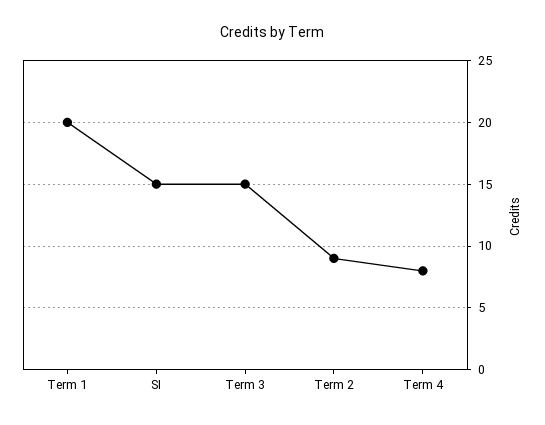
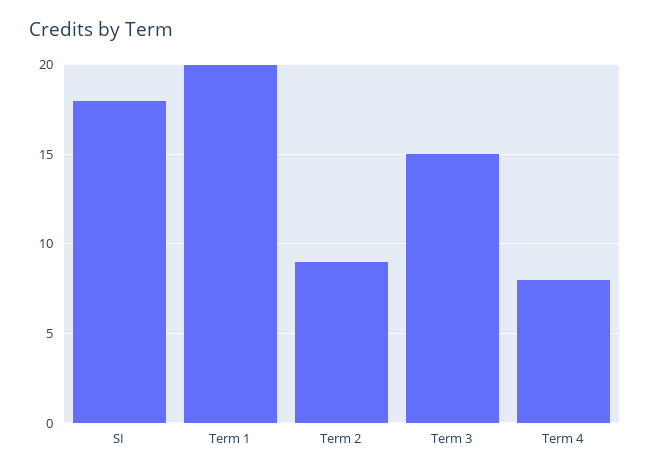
SI: 15 -> 18

